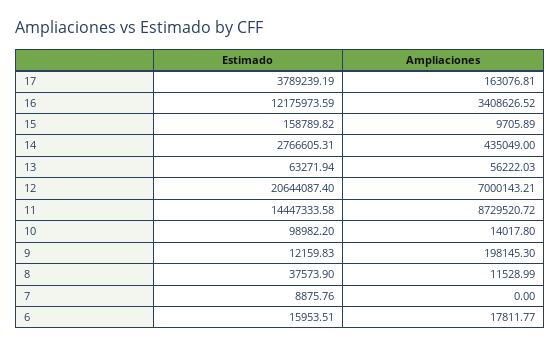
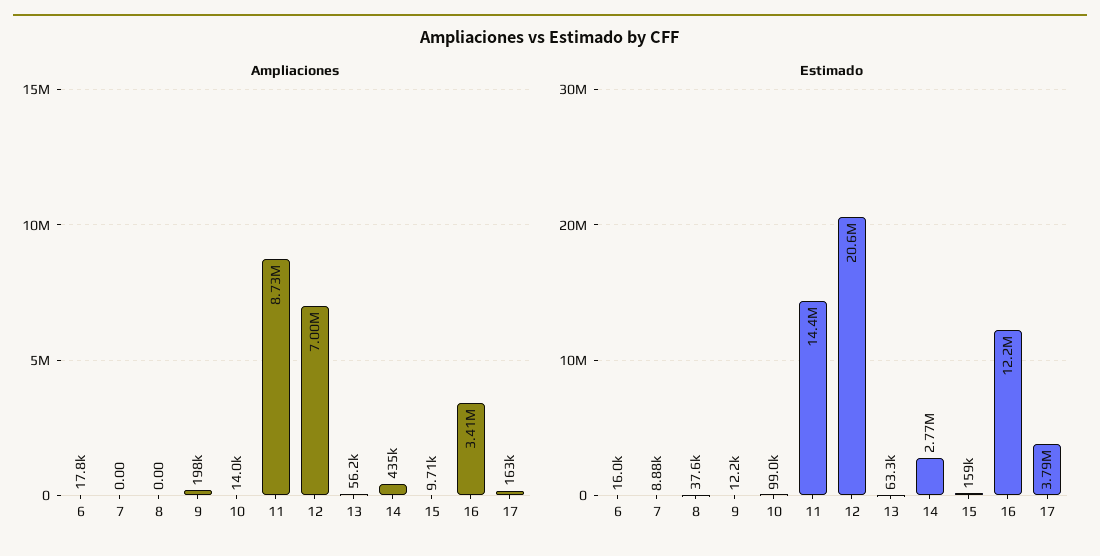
Ampliaciones, 8: 11528.99 -> 0

